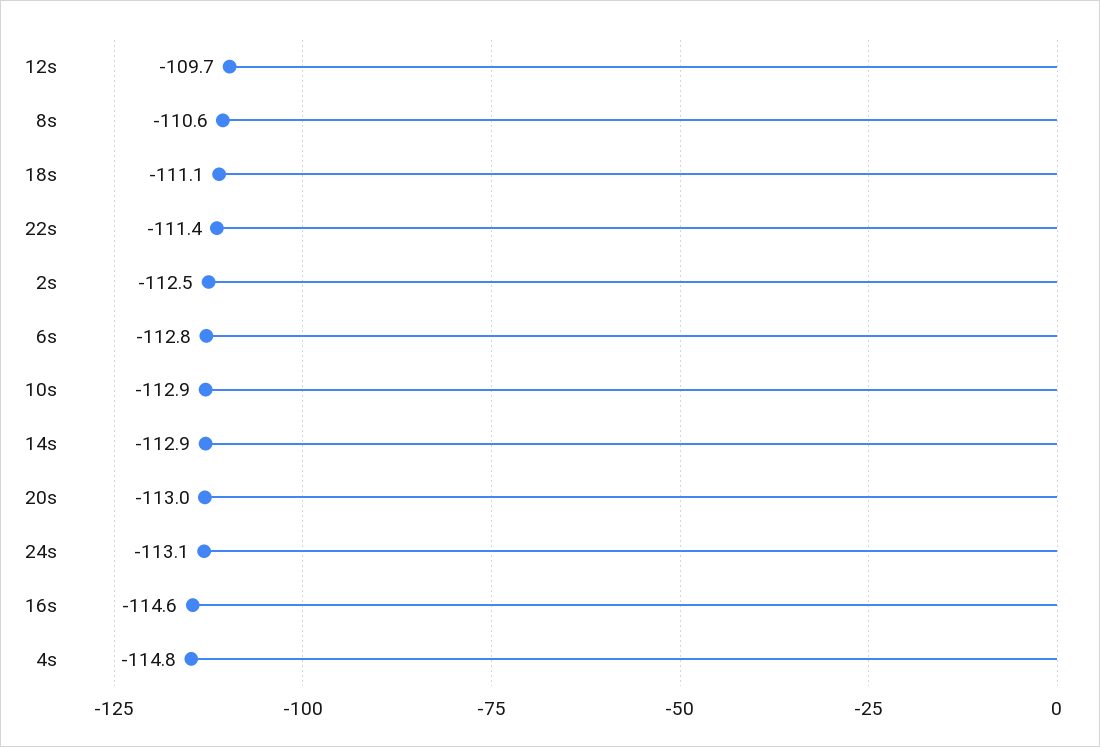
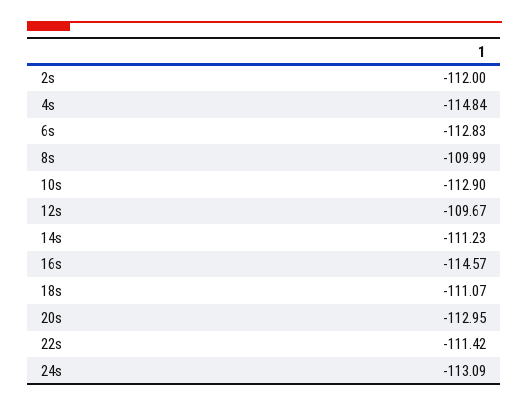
8s: -110.6 -> -109.99
2s: -112.5 -> -112
14s: -112.9 -> -111.23

